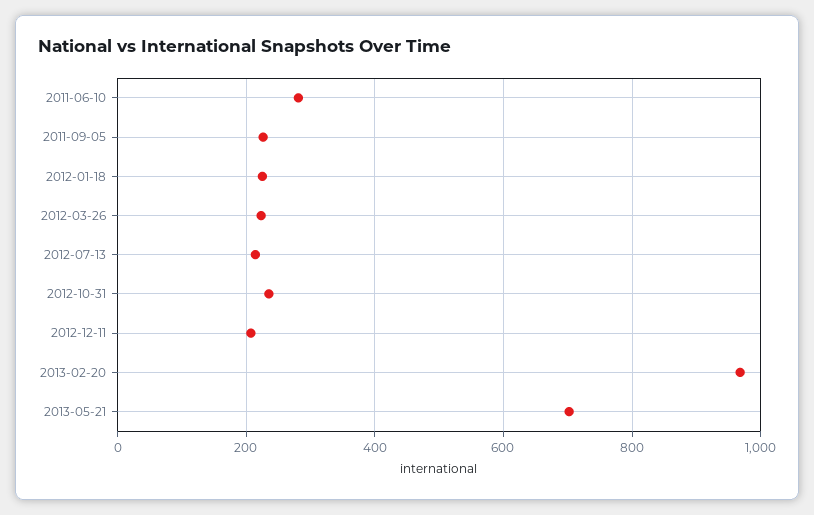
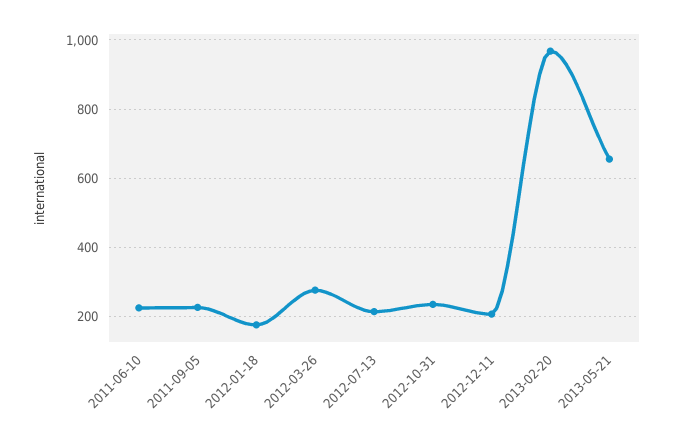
2011-06-10: 280 -> 220
2012-01-18: 220 -> 180
2012-03-26: 220 -> 280
2013-05-21: 700 -> 660

